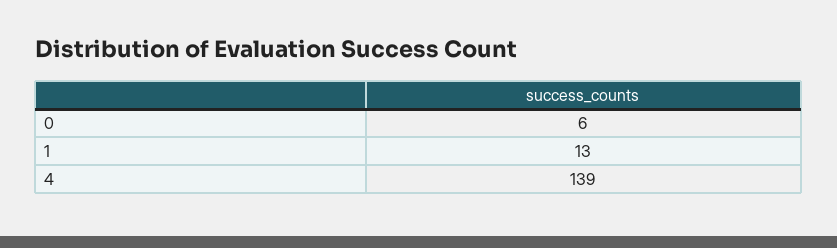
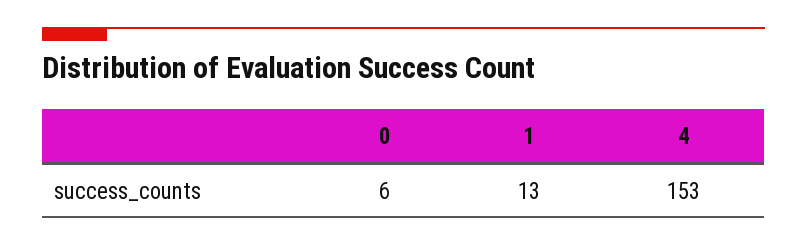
4: 139 -> 153

